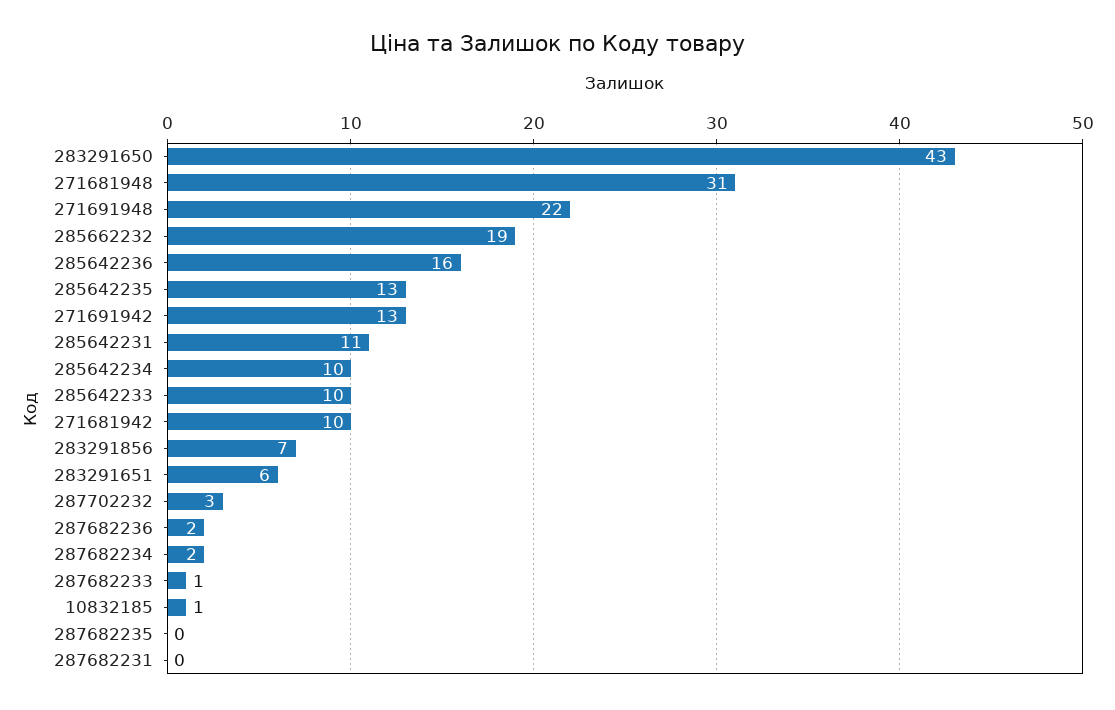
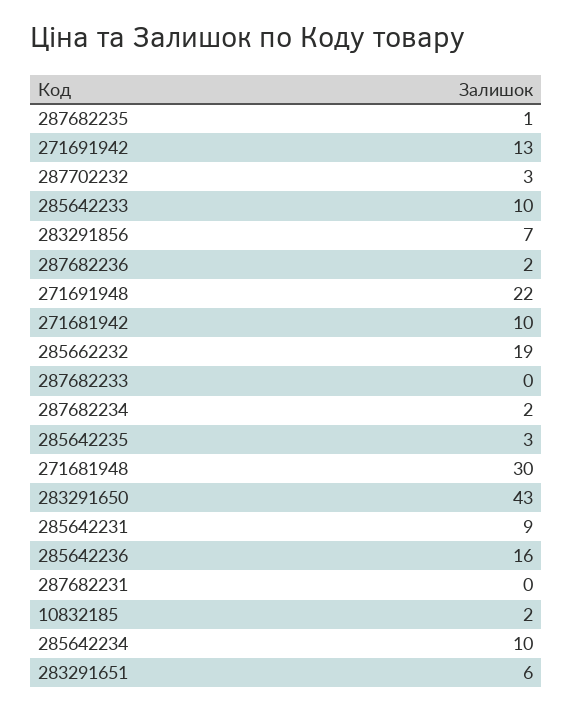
271681948: 31 -> 30
285642235: 13 -> 3
285642231: 11 -> 9
287682233: 1 -> 0
10832185: 1 -> 2
287682235: 0 -> 1

